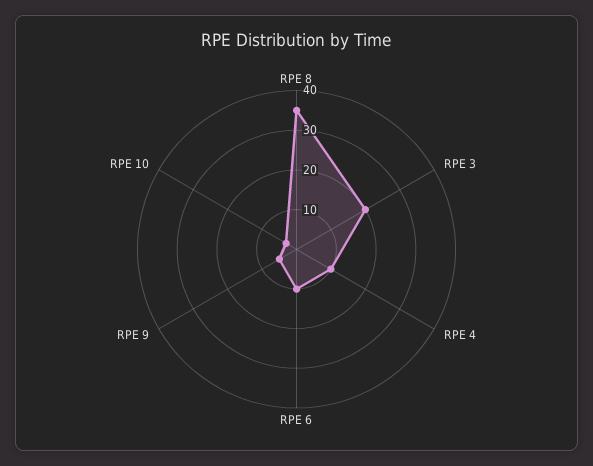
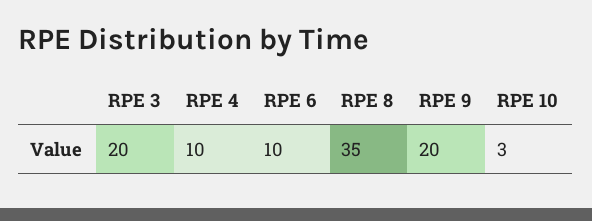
RPE 9: 5 -> 20

